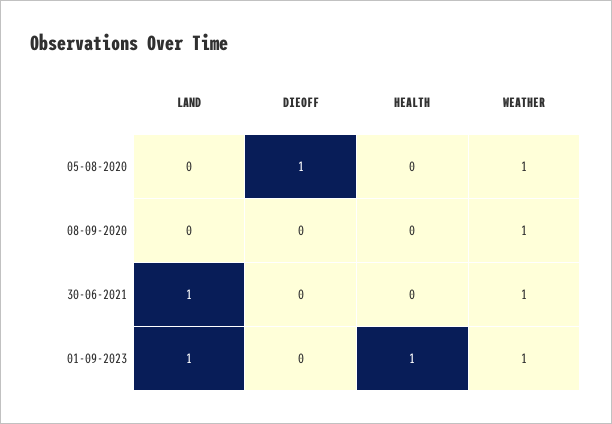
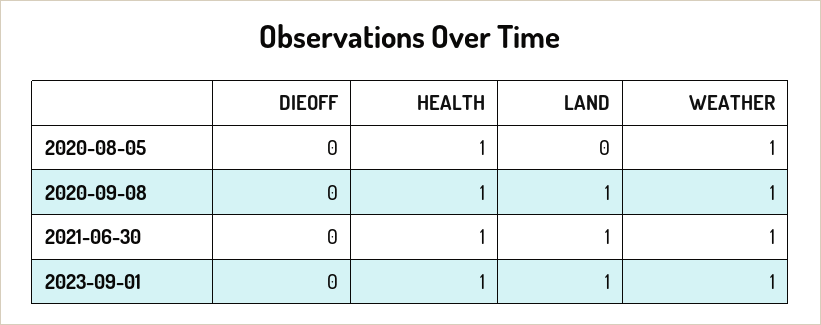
DIEOFF, 05-08-2020: 1 -> 0
HEALTH, 05-08-2020: 0 -> 1
LAND, 08-09-2020: 0 -> 1
HEALTH, 08-09-2020: 0 -> 1
HEALTH, 30-06-2021: 0 -> 1

